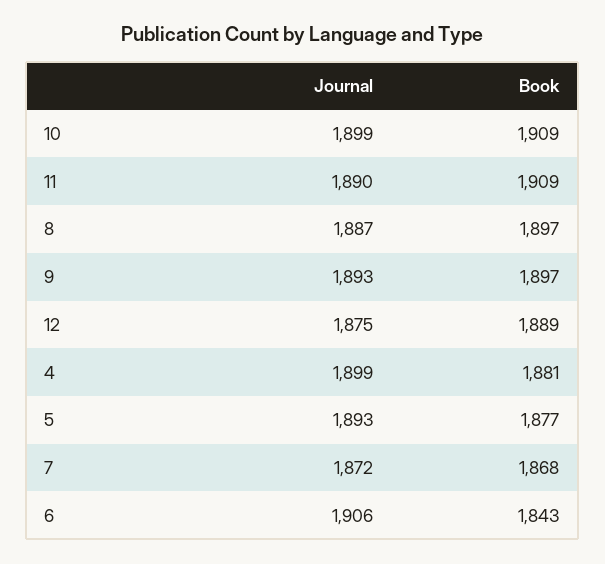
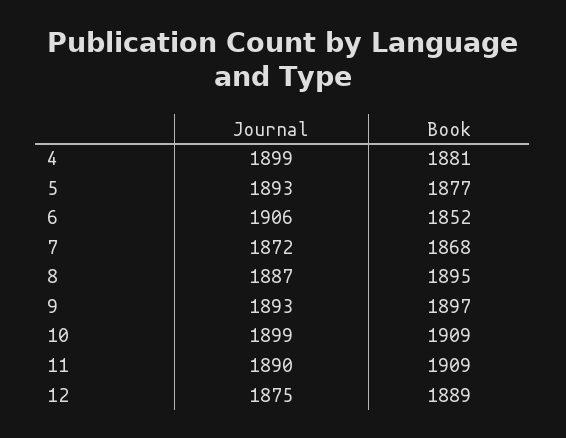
Book, 8: 1897 -> 1895
Book, 6: 1843 -> 1852

